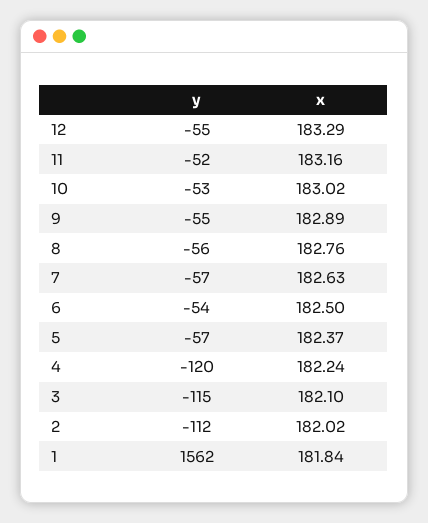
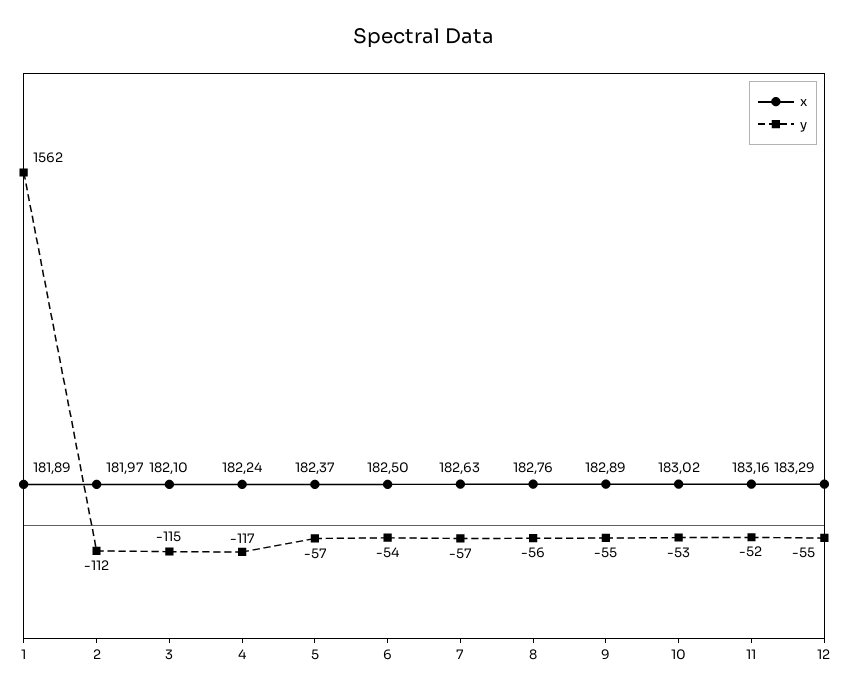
y, 4: -120 -> -117
x, 2: 182.02 -> 181.97
x, 1: 181.84 -> 181.89

